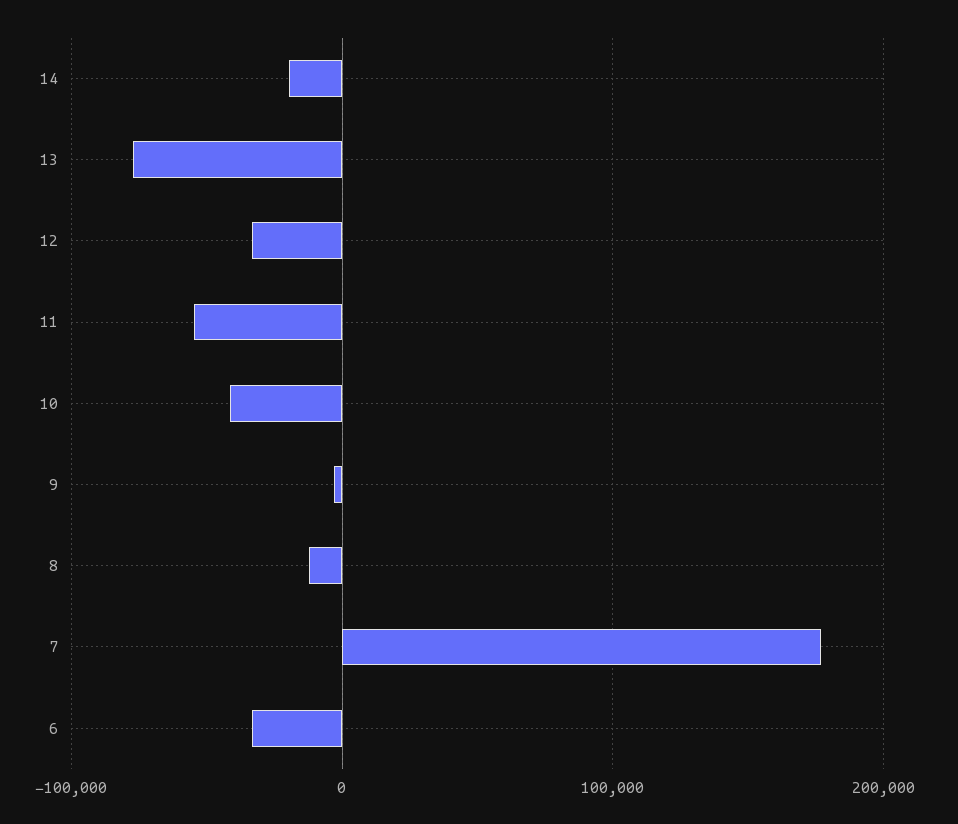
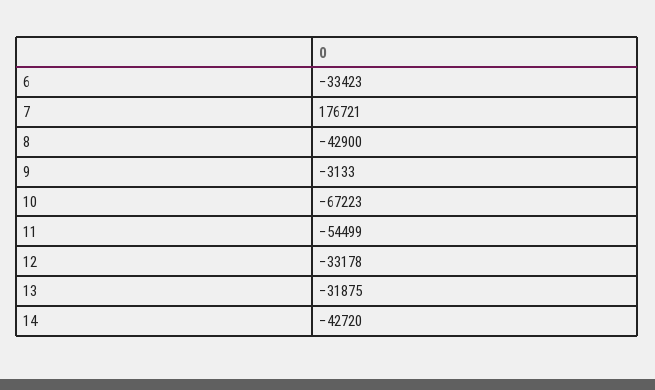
14: -20000 -> -42720
13: -80000 -> -31875
10: -40000 -> -67223
8: -10000 -> -42900

